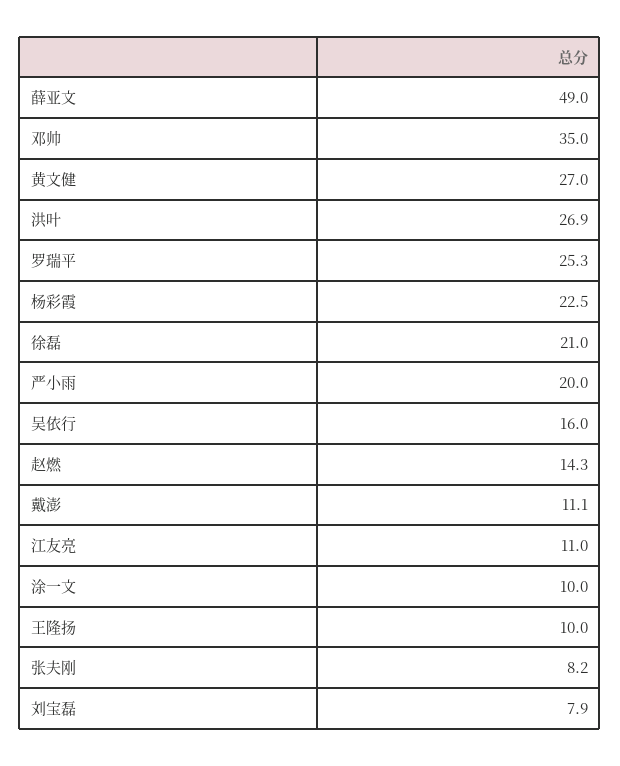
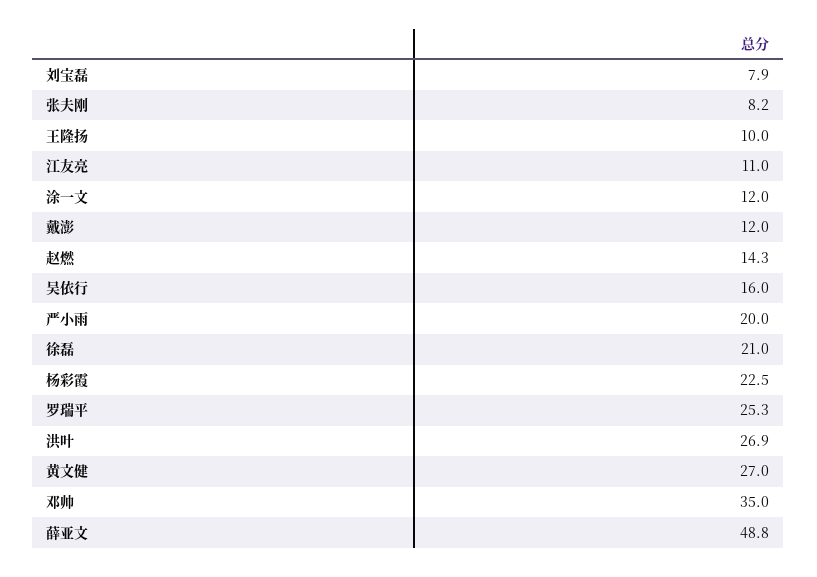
薛亚文: 49 -> 48.8
戴澎: 11.1 -> 12
涂一文: 10 -> 12

